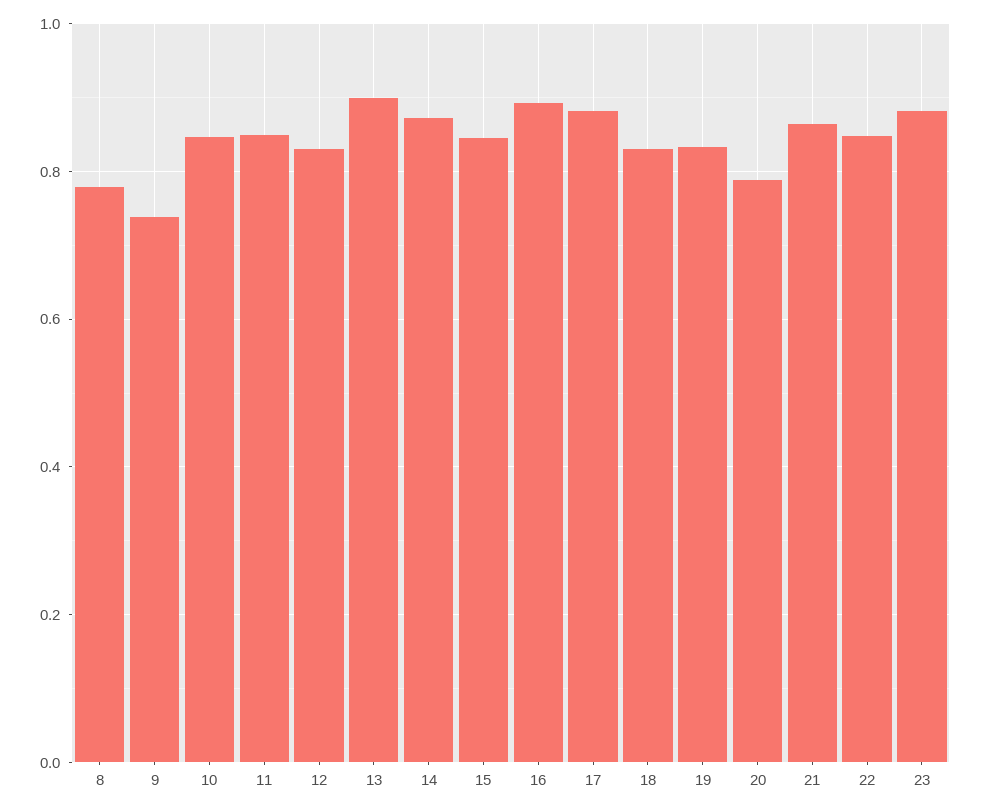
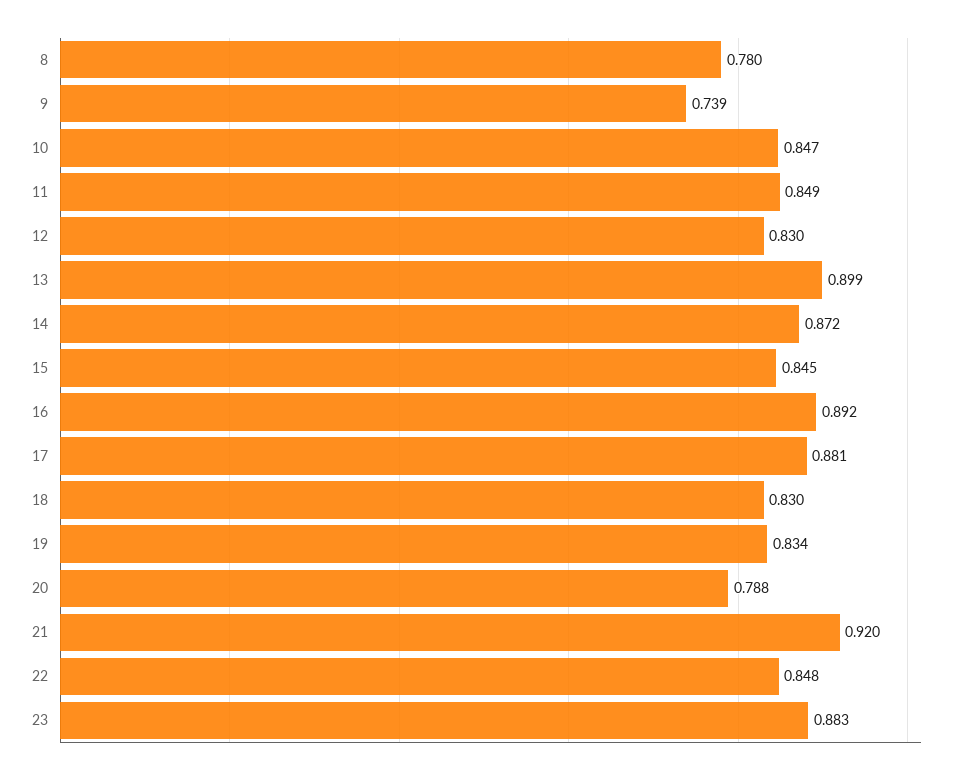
21: 0.86 -> 0.92

